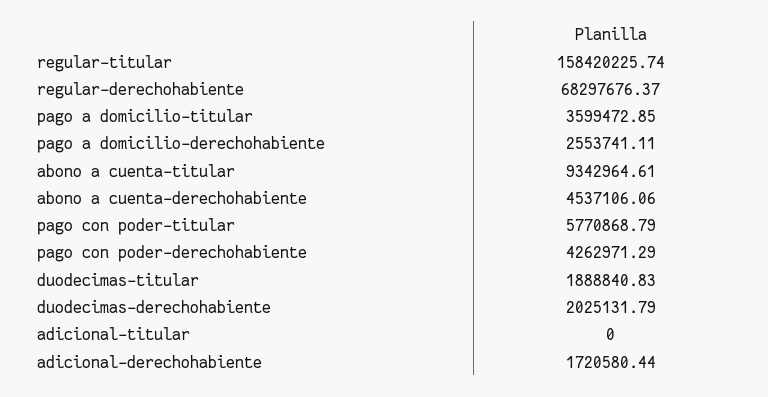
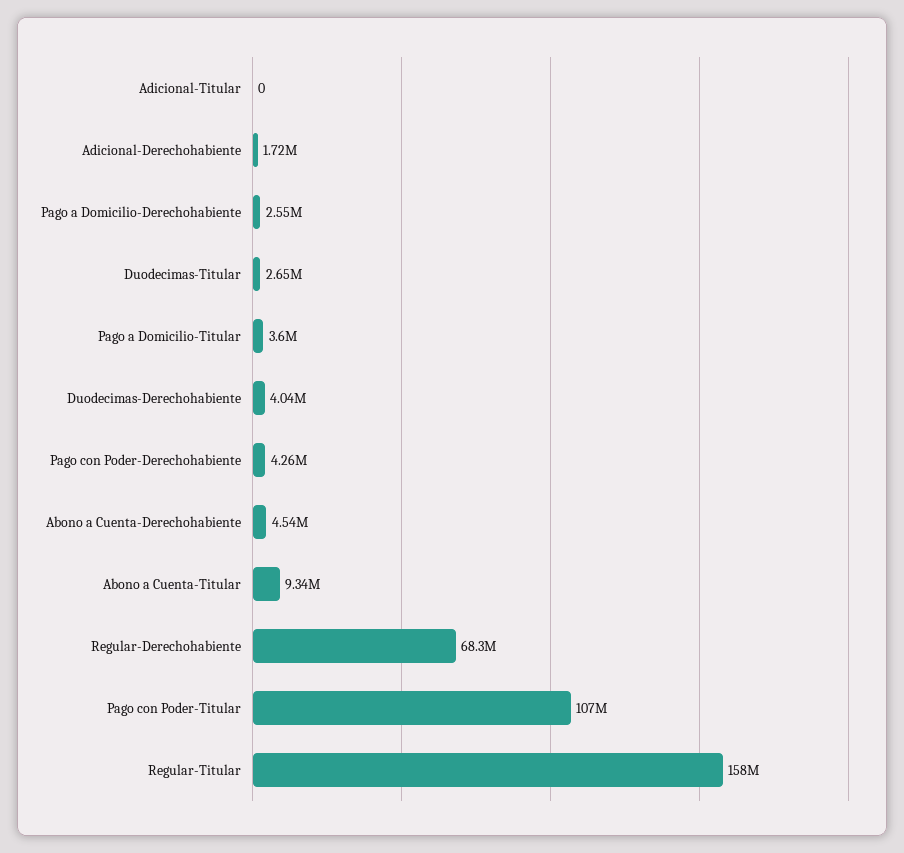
pago con poder-titular: 5770868.79 -> 107000000
duodecimas-titular: 1888840.83 -> 2650000
duodecimas-derechohabiente: 2025131.79 -> 4040000

